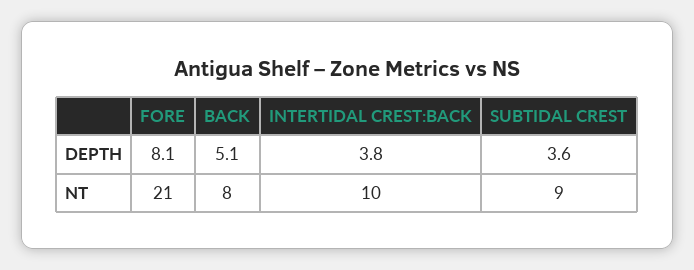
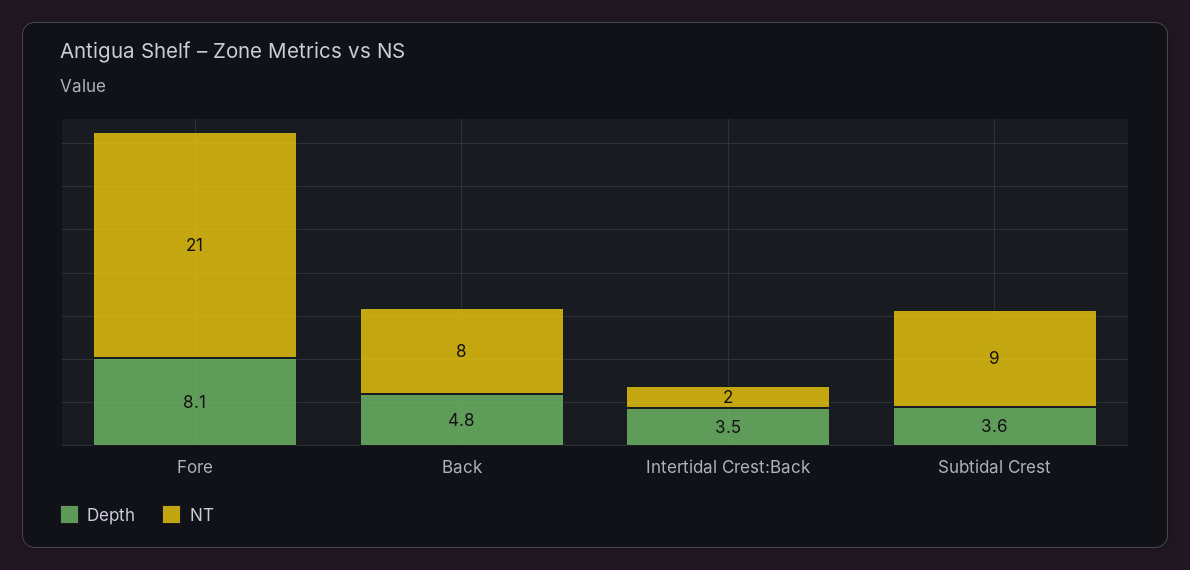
DEPTH, BACK: 5.1 -> 4.8
DEPTH, INTERTIDAL CREST:BACK: 3.8 -> 3.5
NT, INTERTIDAL CREST:BACK: 10 -> 2

